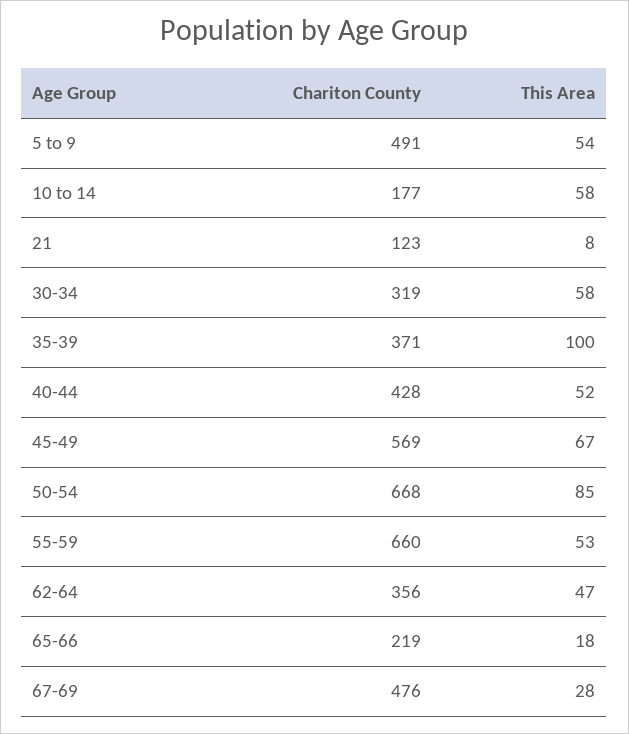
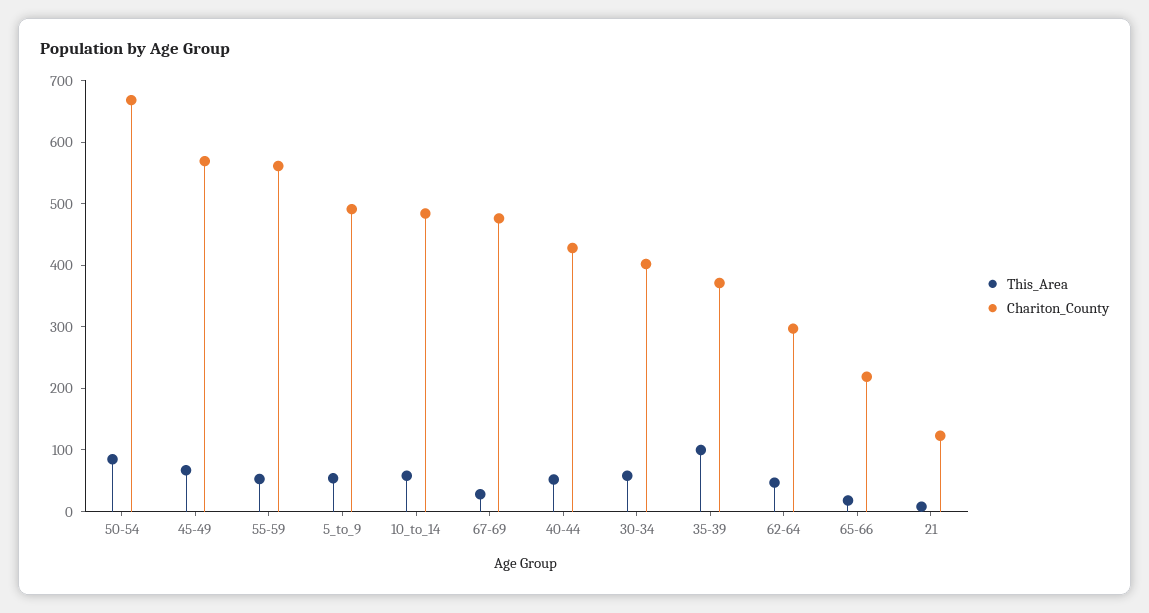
Chariton County, 10 to 14: 177 -> 480
Chariton County, 30-34: 319 -> 400
Chariton County, 55-59: 660 -> 560
Chariton County, 62-64: 356 -> 300

